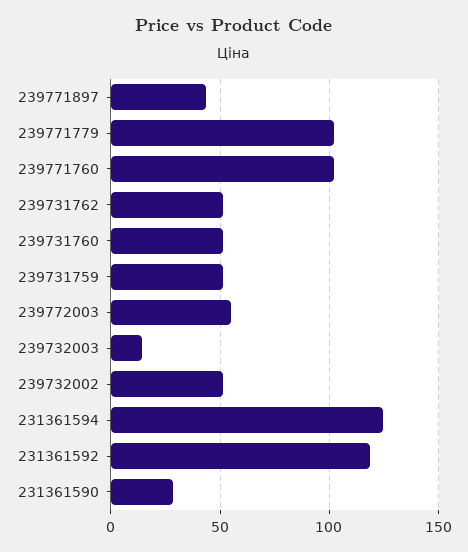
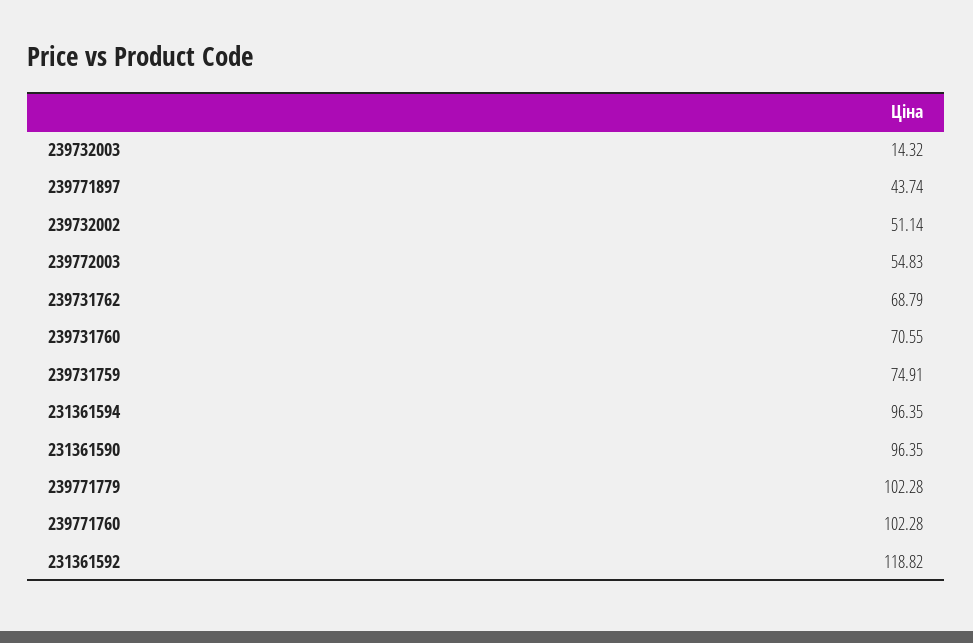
239731762: 50 -> 68.79
239731760: 50 -> 70.55
239731759: 50 -> 74.91
231361594: 125 -> 96.35
231361590: 30 -> 96.35

